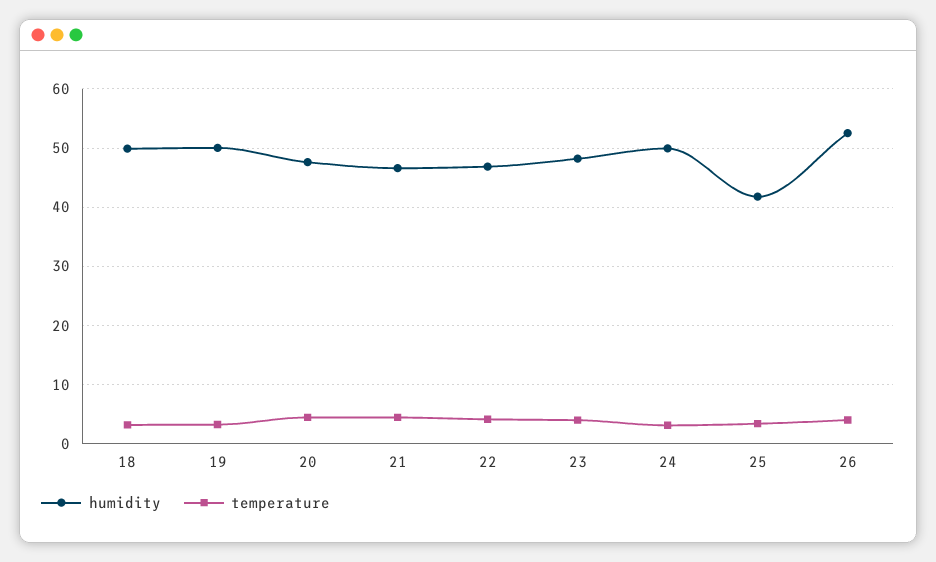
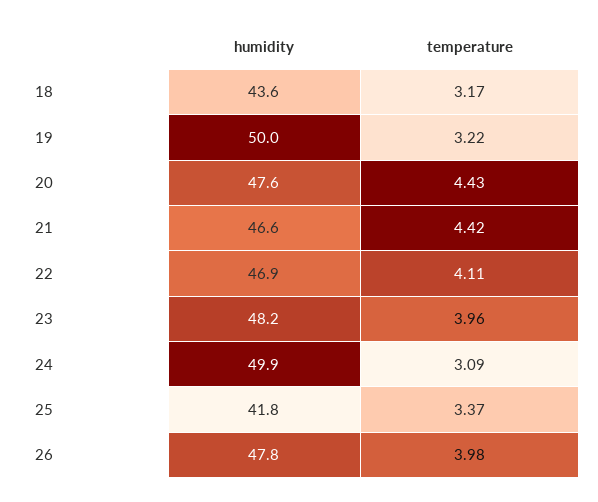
humidity, 18: 50 -> 43.6
humidity, 26: 52 -> 47.8

